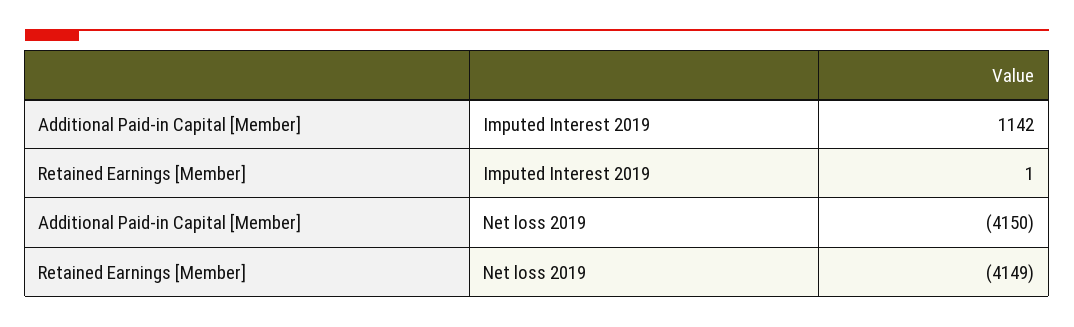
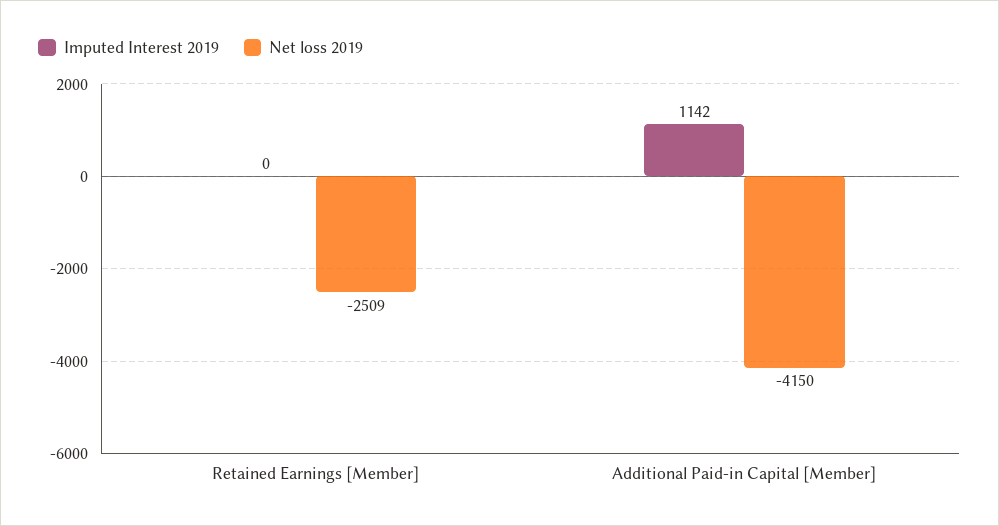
Imputed Interest 2019, Retained Earnings [Member]: 1 -> 0
Net loss 2019, Retained Earnings [Member]: -4149 -> -2509

